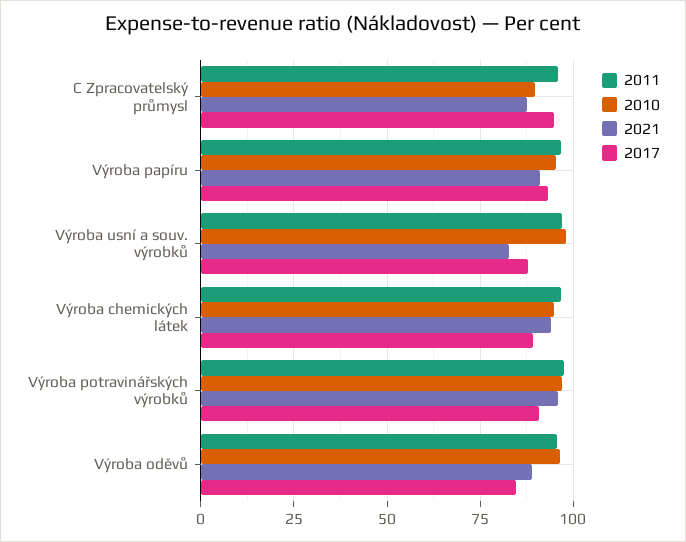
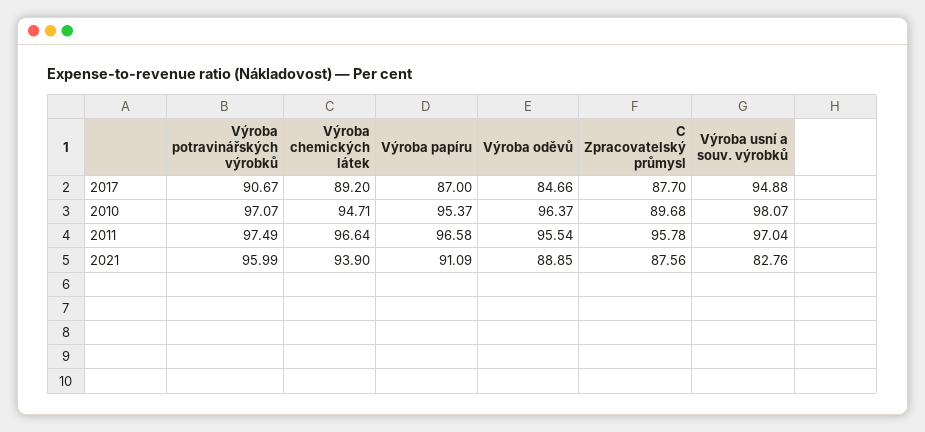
2017, C Zpracovatelský průmysl: 95 -> 87.7
2017, Výroba papíru: 92.5 -> 87
2017, Výroba usní a souv. výrobků: 87.5 -> 94.88

